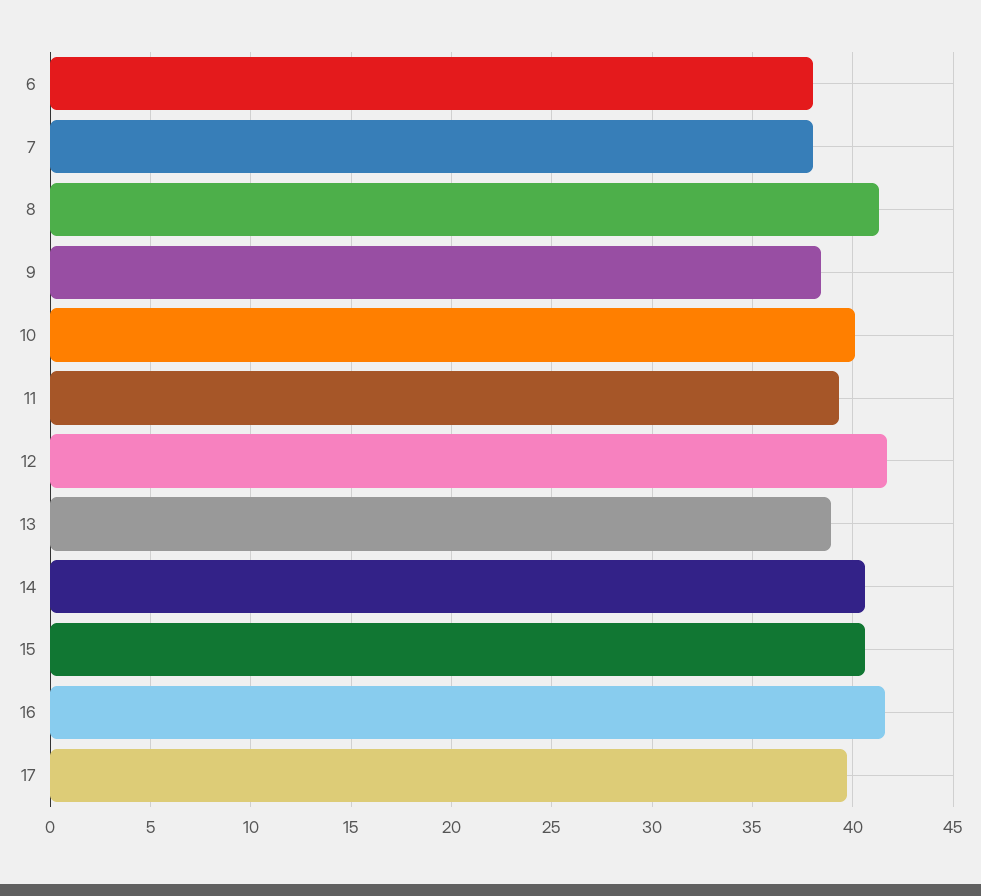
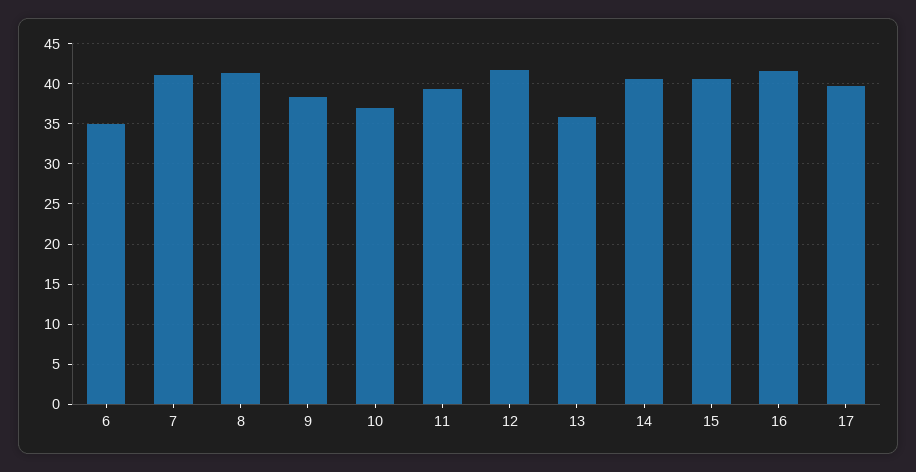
6: 38 -> 35
7: 38 -> 41
10: 40 -> 37
13: 39 -> 36

